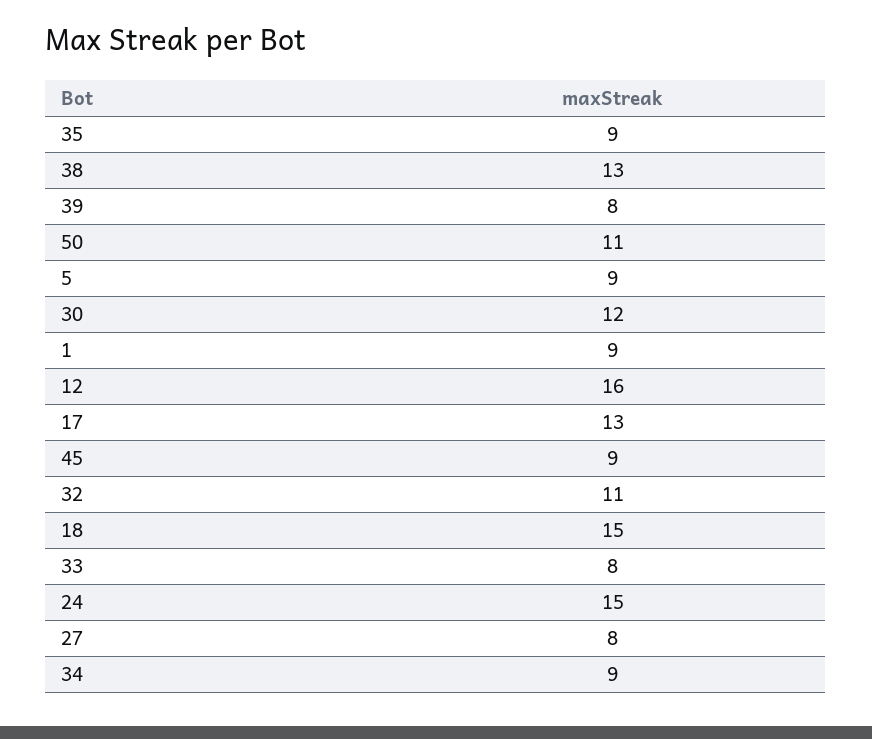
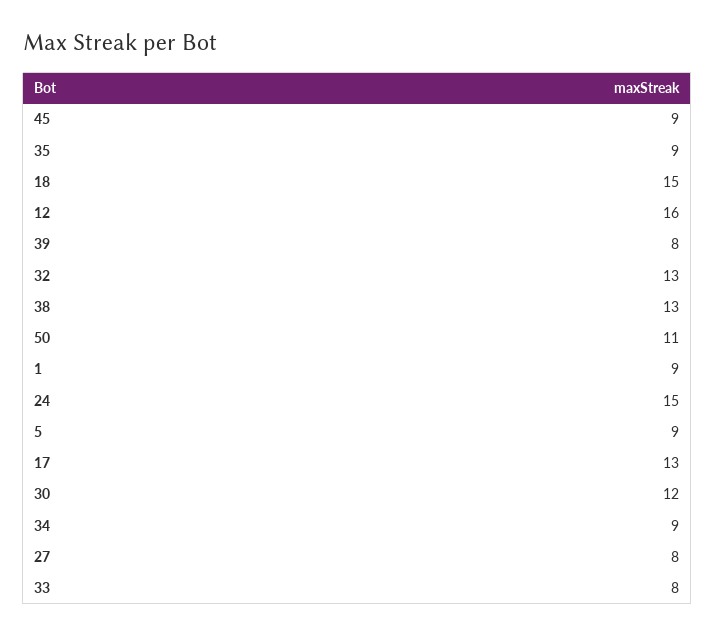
32: 11 -> 13

